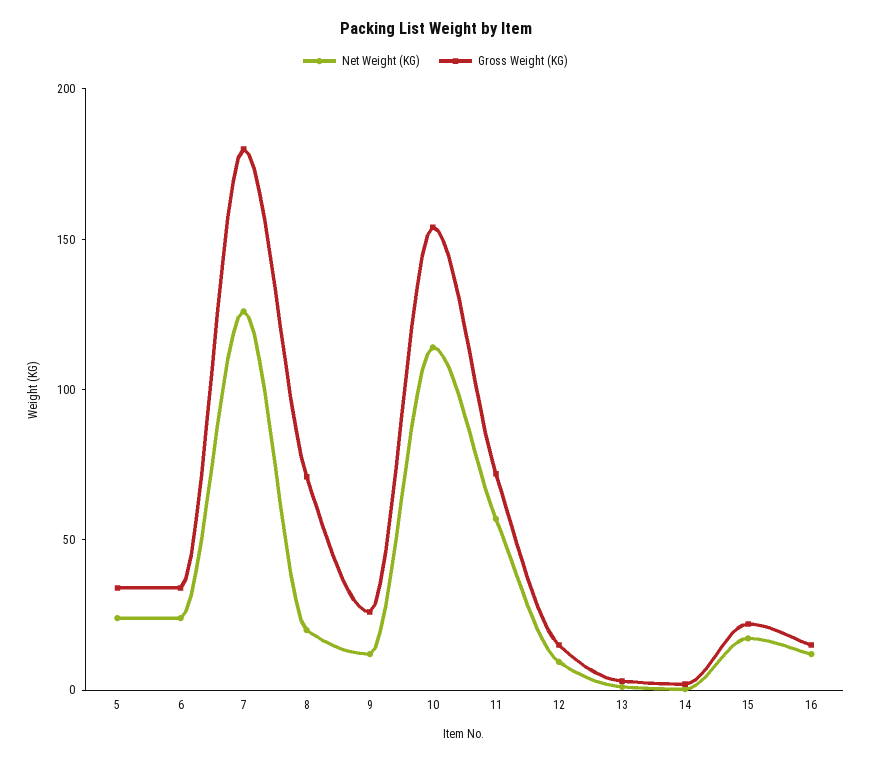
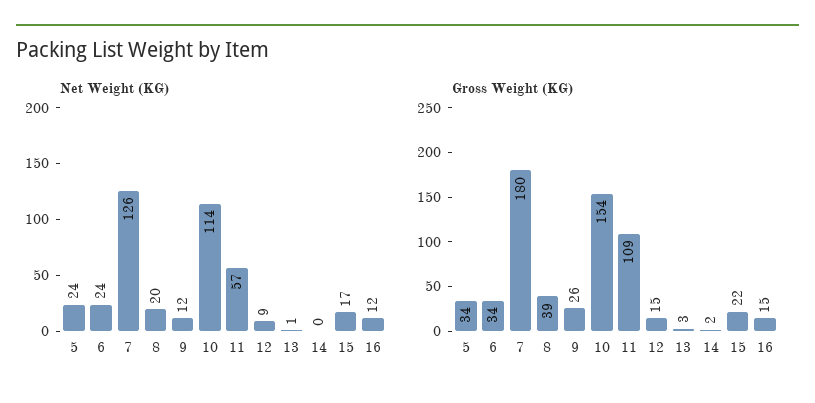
Gross Weight (KG), 8: 70 -> 39
Gross Weight (KG), 11: 70 -> 109

